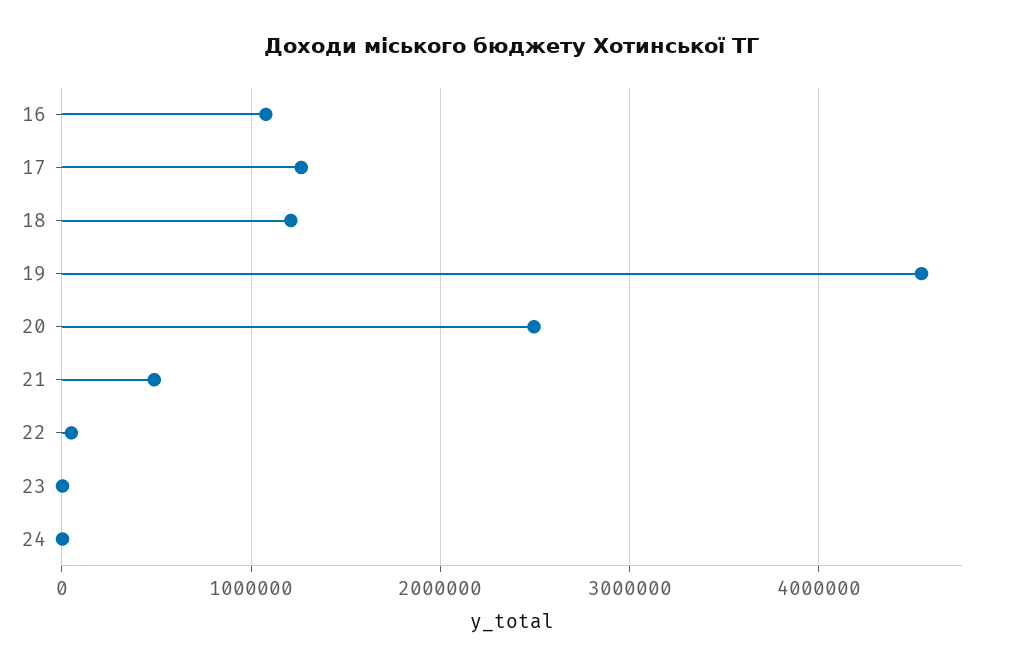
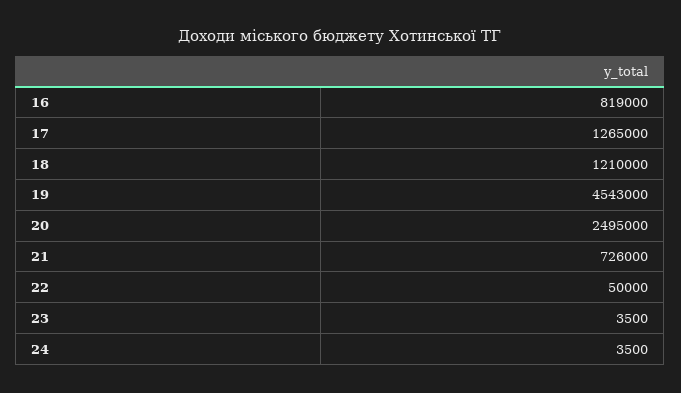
16: 1100000 -> 819000
21: 500000 -> 726000

